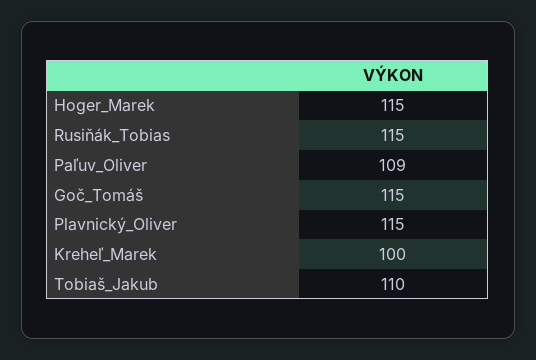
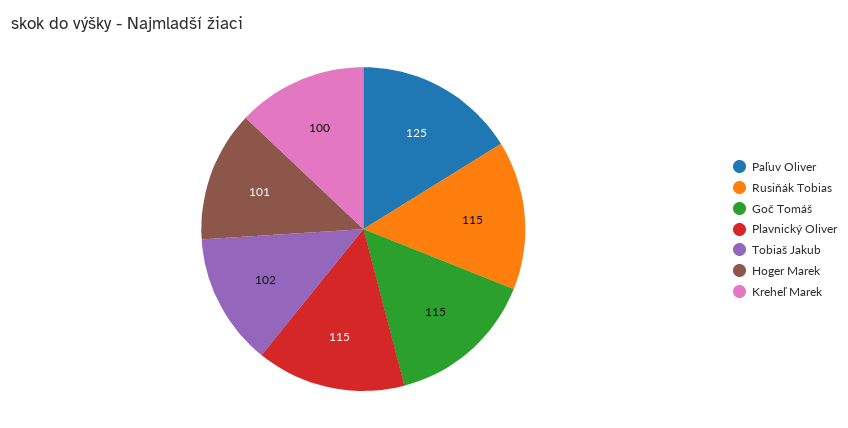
Hoger_Marek: 115 -> 101
Paľuv_Oliver: 109 -> 125
Tobiaš_Jakub: 110 -> 102

